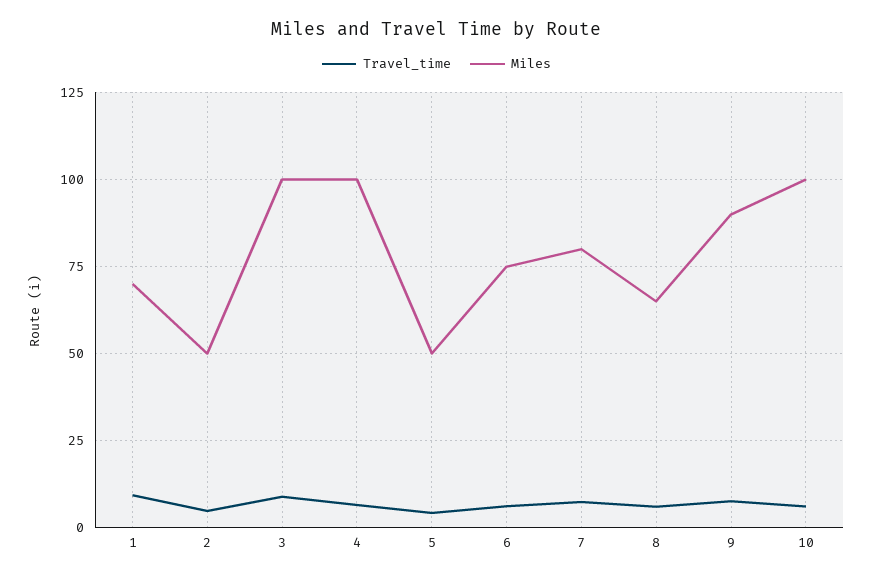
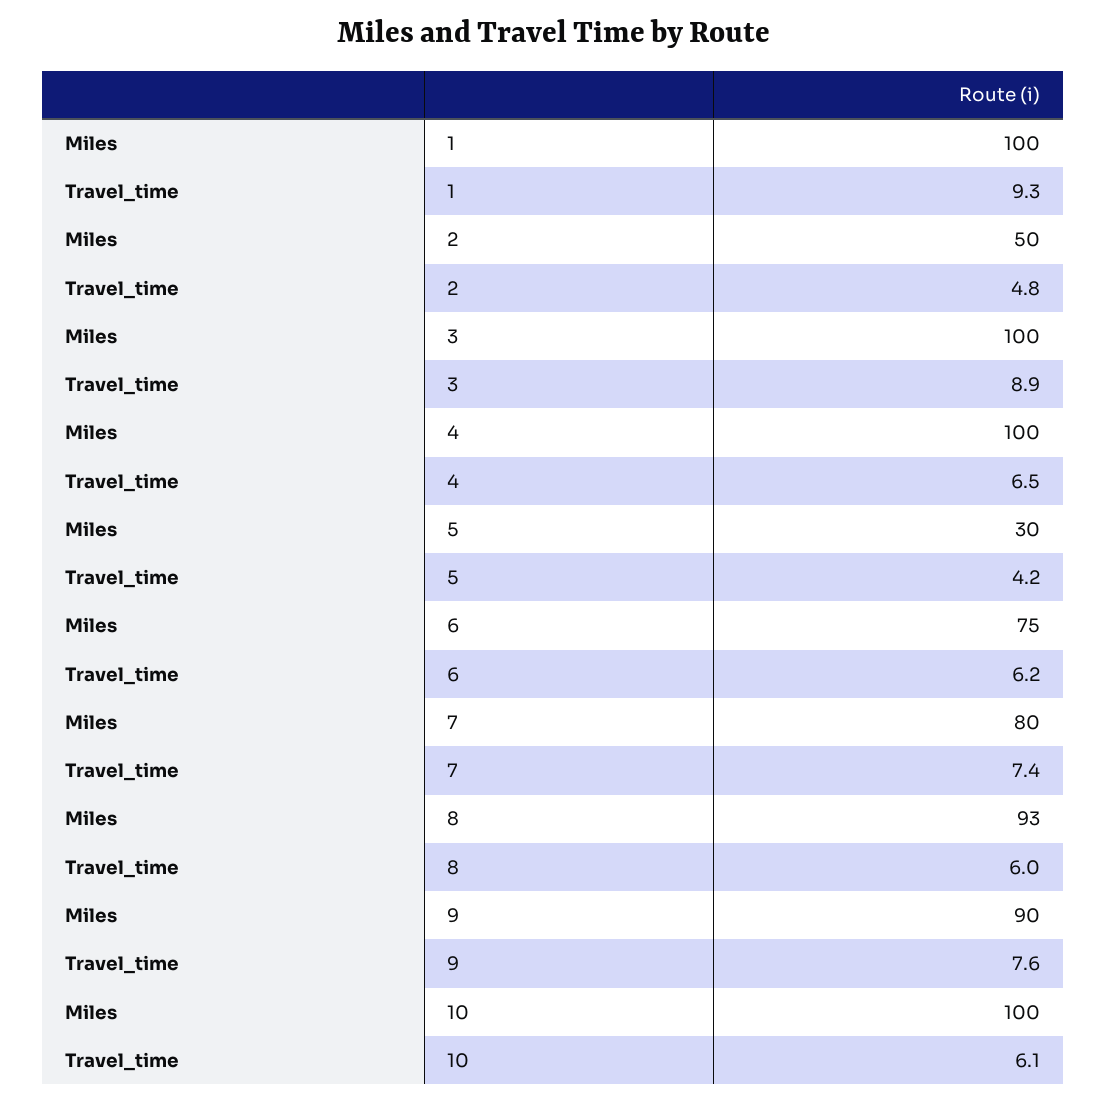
Miles, 1: 70 -> 100
Miles, 5: 50 -> 30
Miles, 8: 65 -> 93

